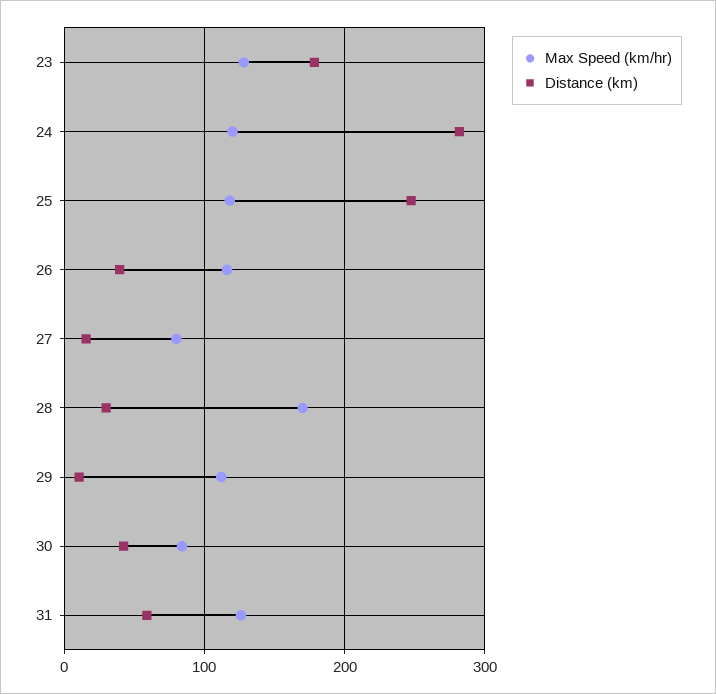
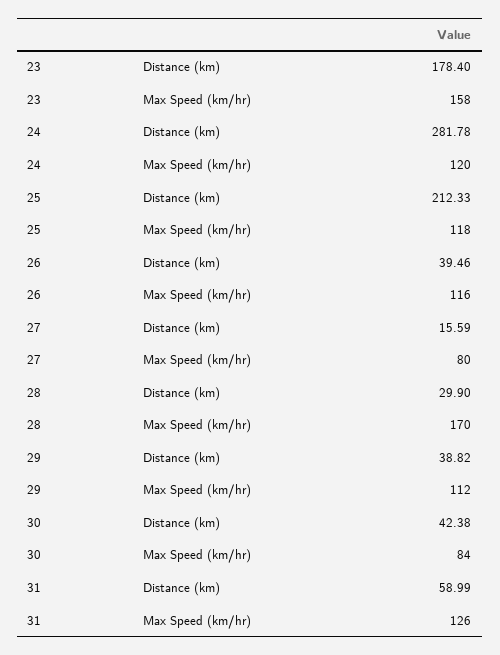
Max Speed (km/hr), 23: 130 -> 158
Distance (km), 25: 250 -> 212.33
Distance (km), 29: 10 -> 38.82

